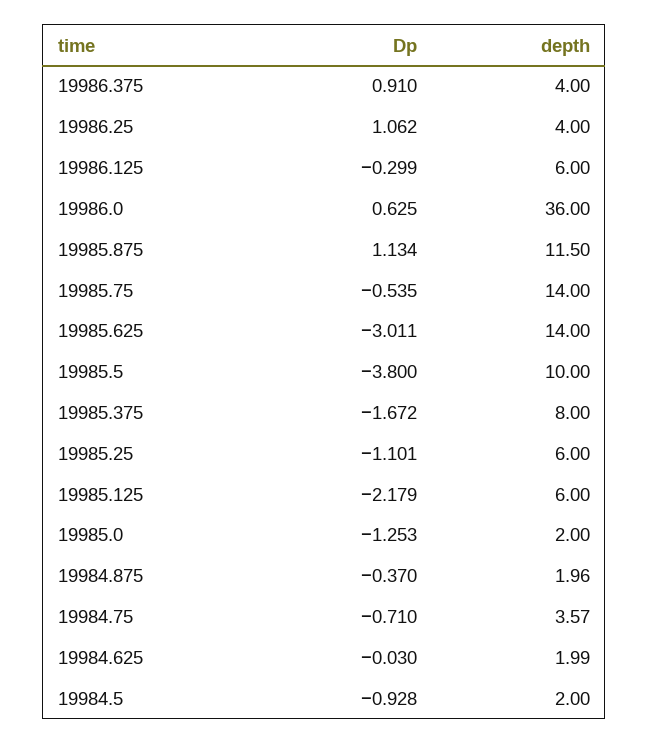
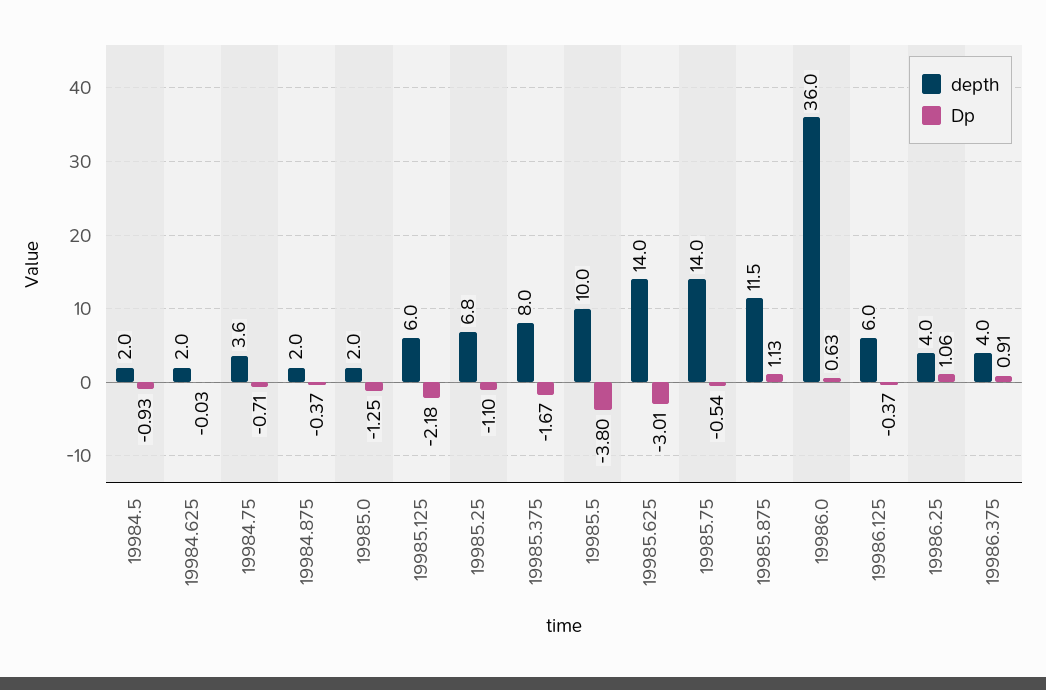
Dp, 19986.125: -0.299 -> -0.37
depth, 19985.25: 6 -> 6.8

